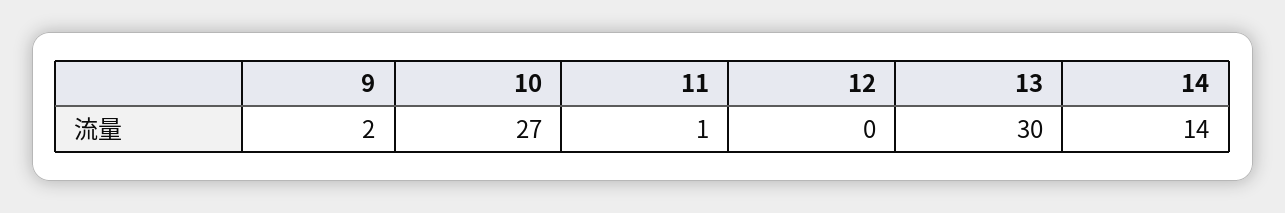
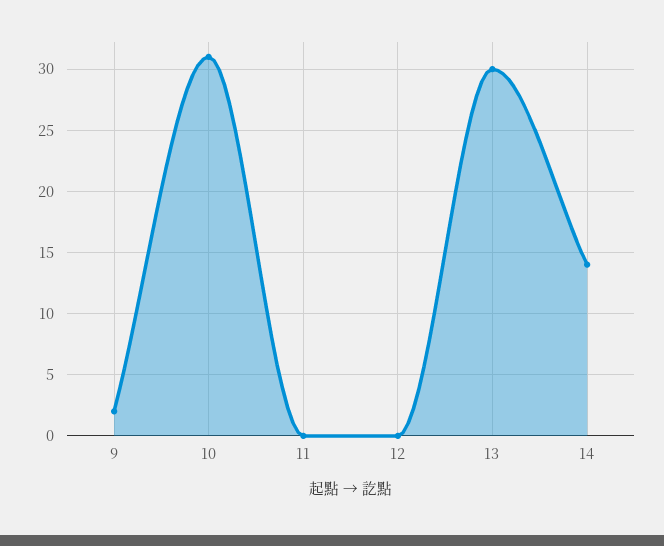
10: 27 -> 31
11: 1 -> 0

